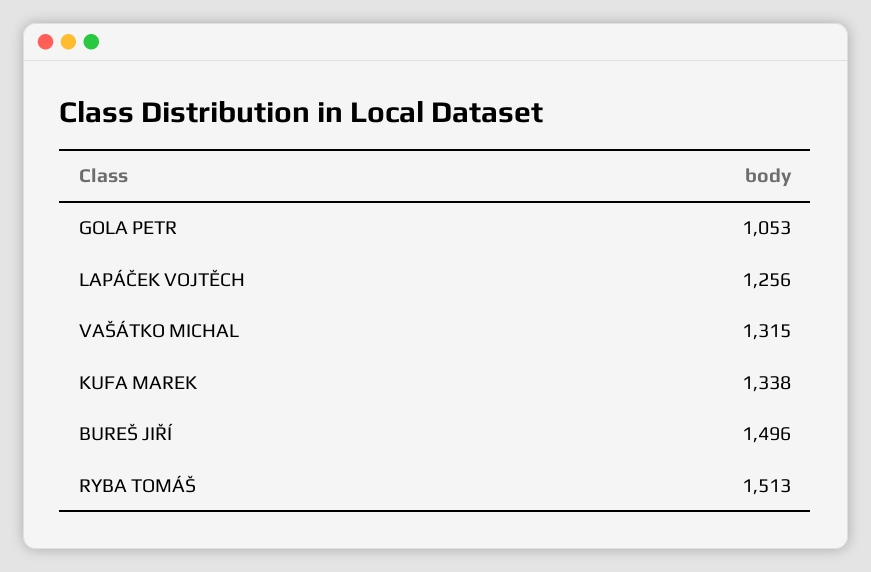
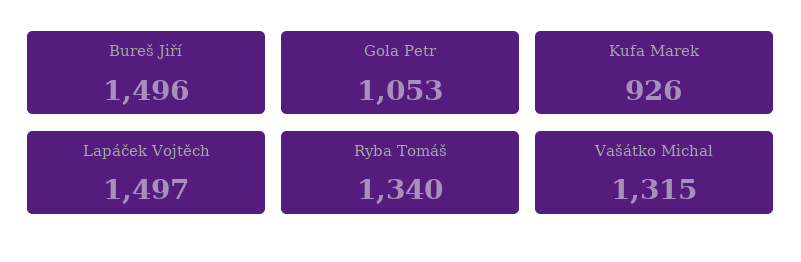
LAPÁČEK VOJTĚCH: 1256 -> 1497
KUFA MAREK: 1338 -> 926
RYBA TOMÁŠ: 1513 -> 1340

